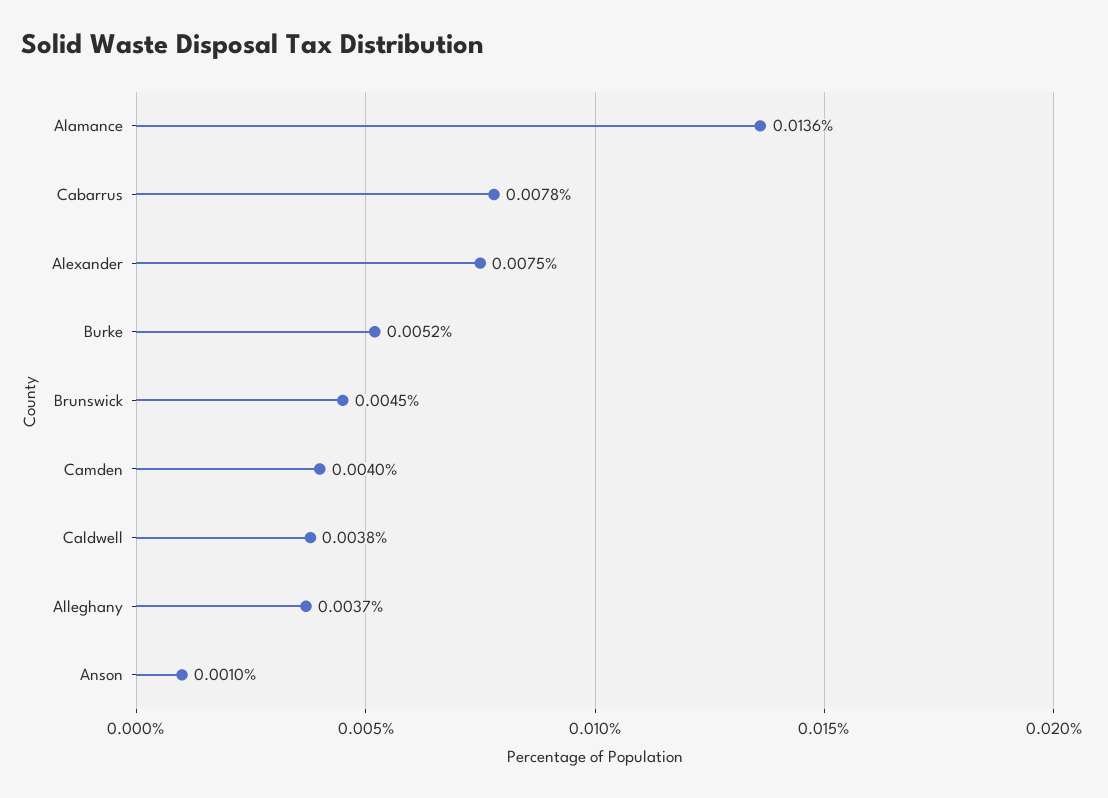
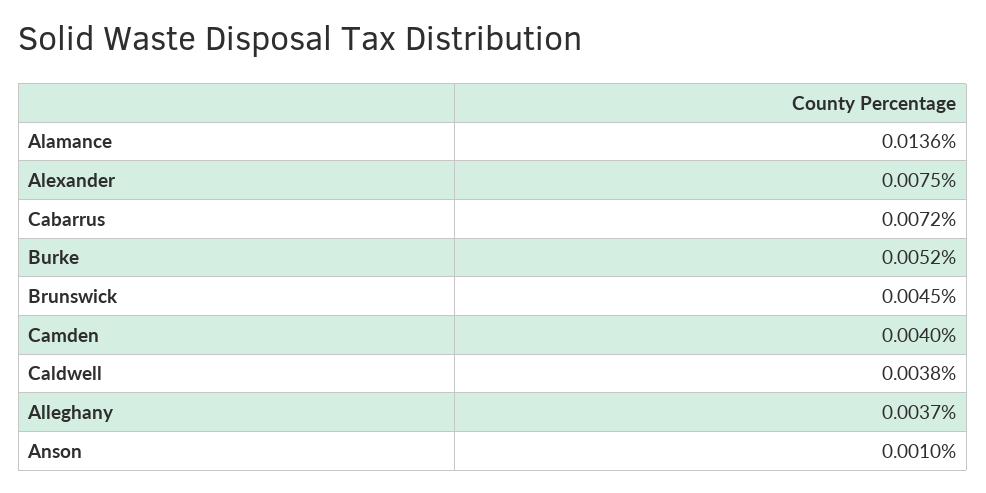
Cabarrus: 0.0078 -> 0.0072

